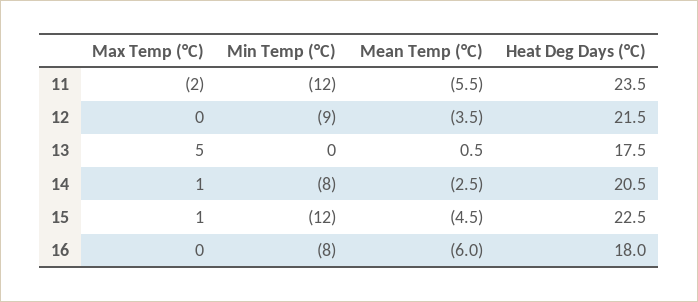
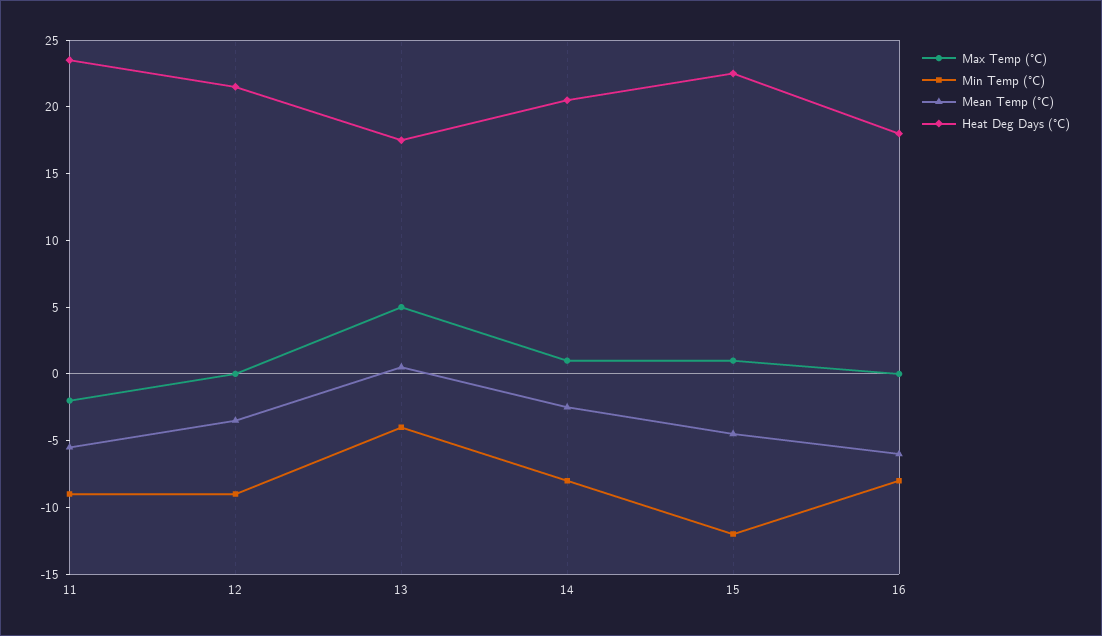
Min Temp (°C), 11: -12 -> -9
Min Temp (°C), 13: 0 -> -4

